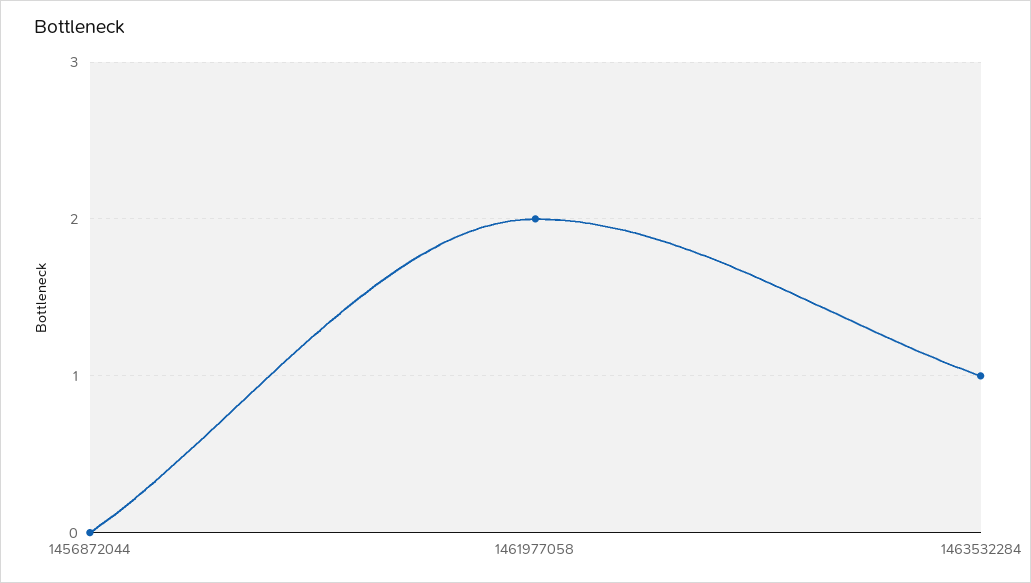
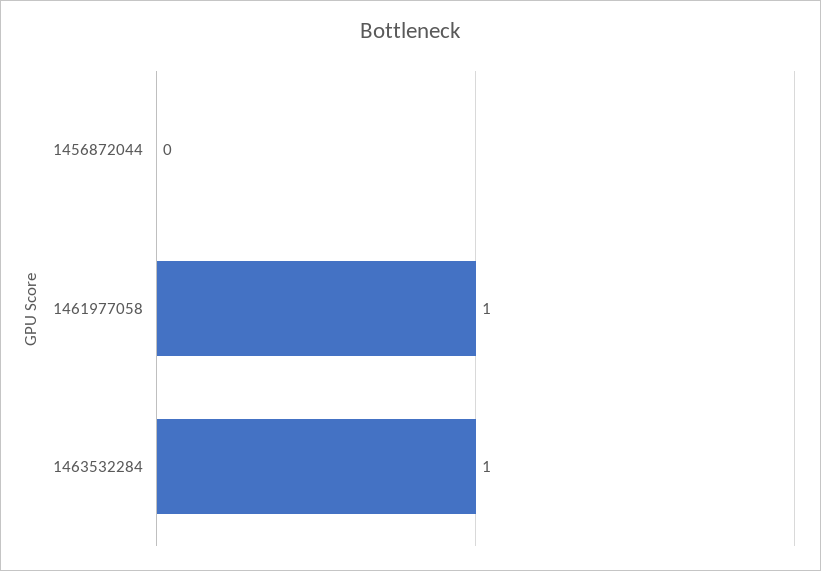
1461977058: 2 -> 1

